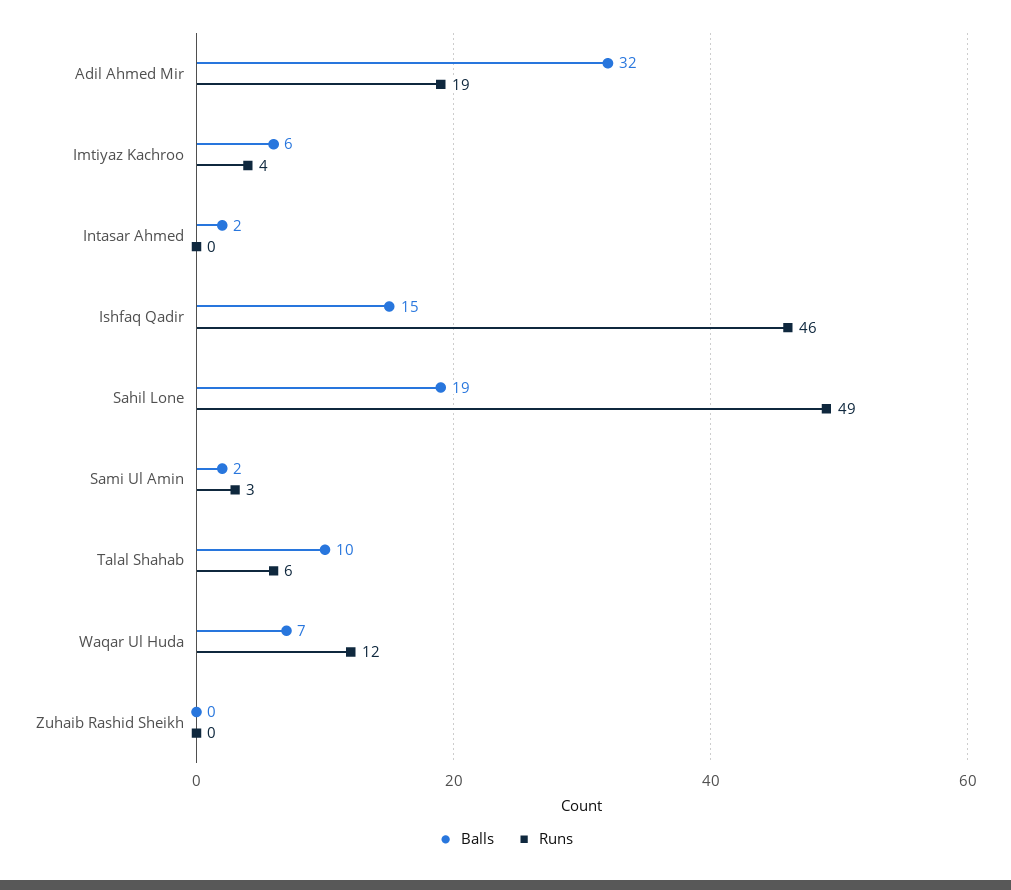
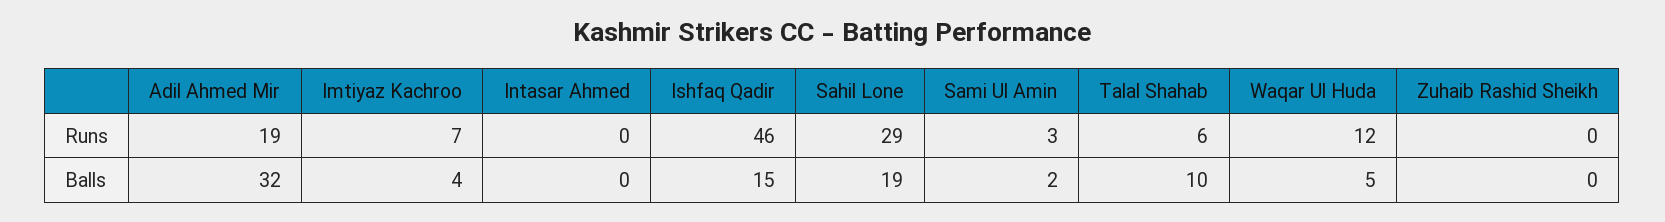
Balls, Imtiyaz Kachroo: 6 -> 4
Runs, Imtiyaz Kachroo: 4 -> 7
Balls, Intasar Ahmed: 2 -> 0
Runs, Sahil Lone: 49 -> 29
Balls, Waqar Ul Huda: 7 -> 5

